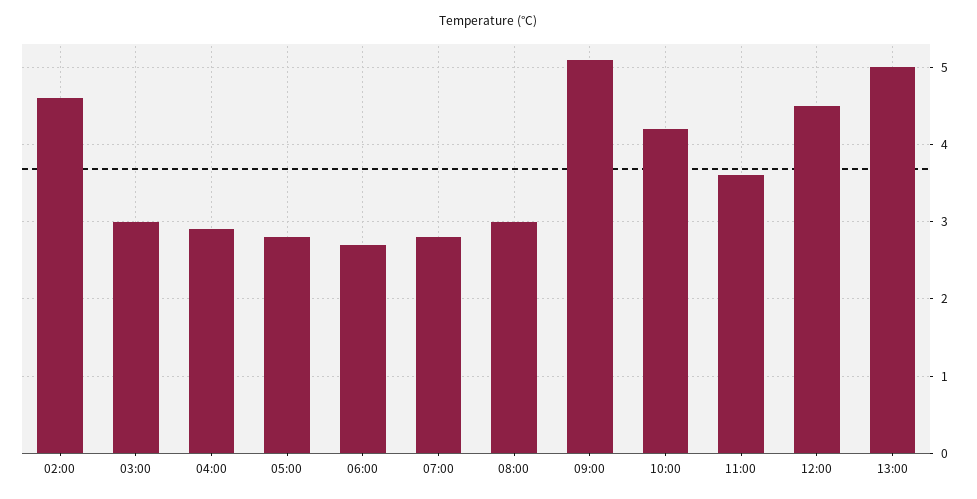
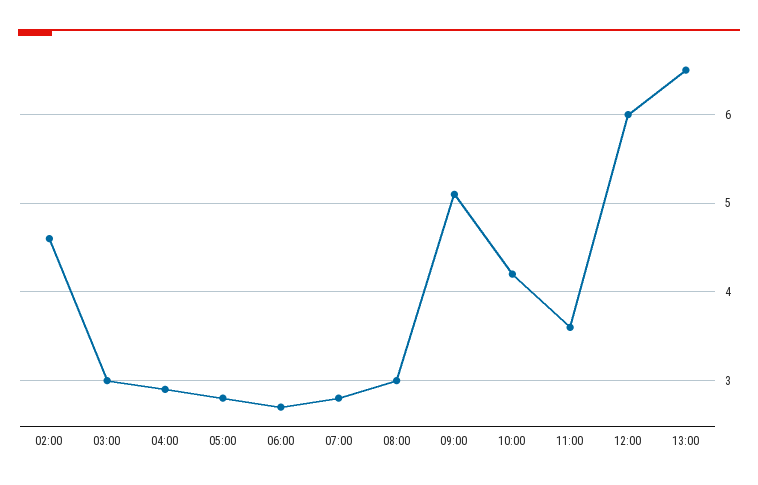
12:00: 4.5 -> 6
13:00: 5 -> 6.5

